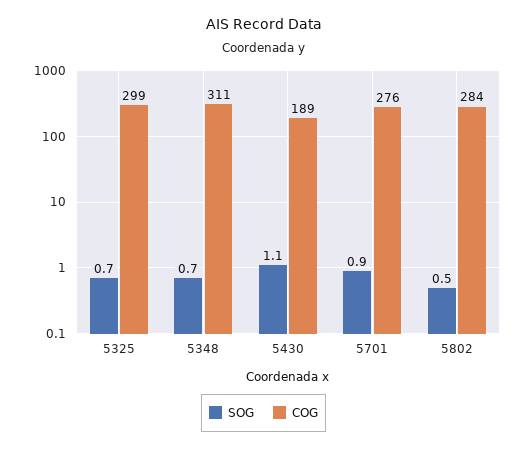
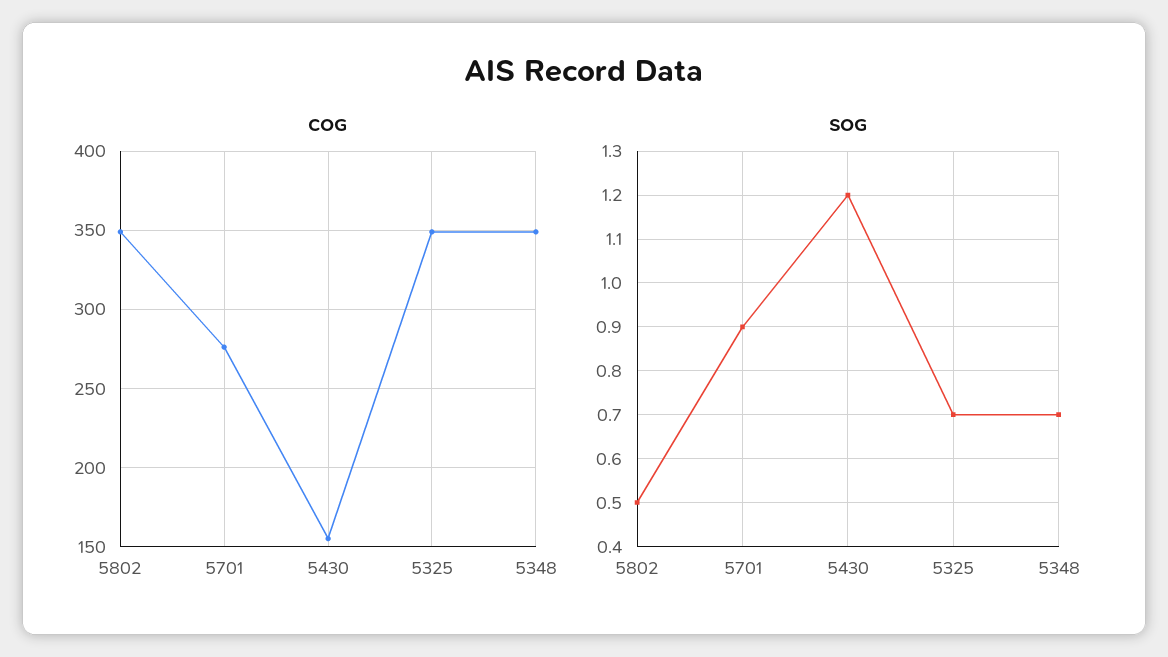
COG, 5325: 299 -> 350
COG, 5348: 311 -> 350
SOG, 5430: 1.1 -> 1.2
COG, 5430: 189 -> 155
COG, 5802: 284 -> 350

